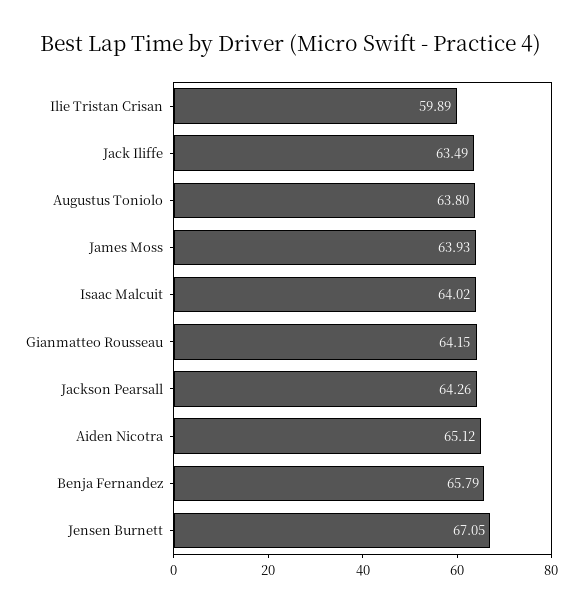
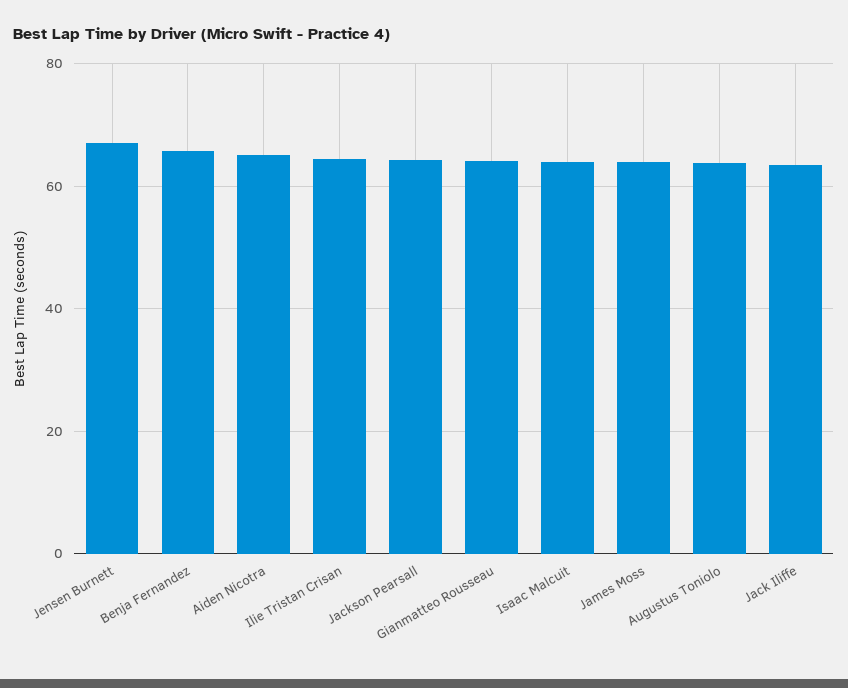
Ilie Tristan Crisan: 59.89 -> 64

